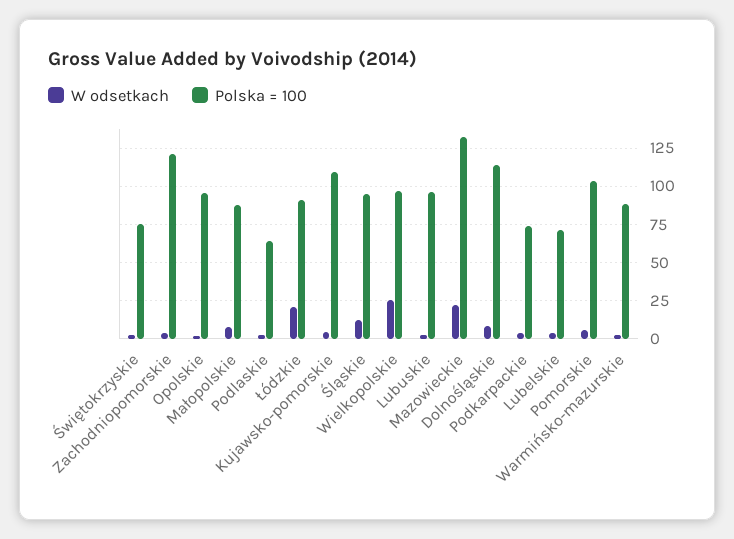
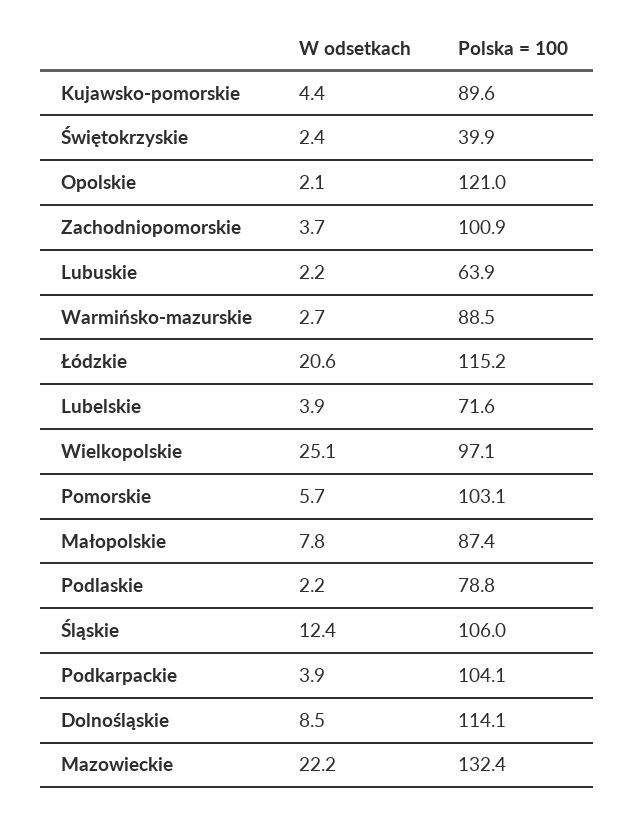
Polska = 100, Świętokrzyskie: 75 -> 39.9
Polska = 100, Zachodniopomorskie: 120 -> 100.9
Polska = 100, Opolskie: 95 -> 121
Polska = 100, Podlaskie: 65 -> 78.8
Polska = 100, Łódzkie: 90 -> 115.2
Polska = 100, Kujawsko-pomorskie: 110 -> 89.6
Polska = 100, Śląskie: 95 -> 106
Polska = 100, Lubuskie: 95 -> 63.9
Polska = 100, Podkarpackie: 75 -> 104.1

